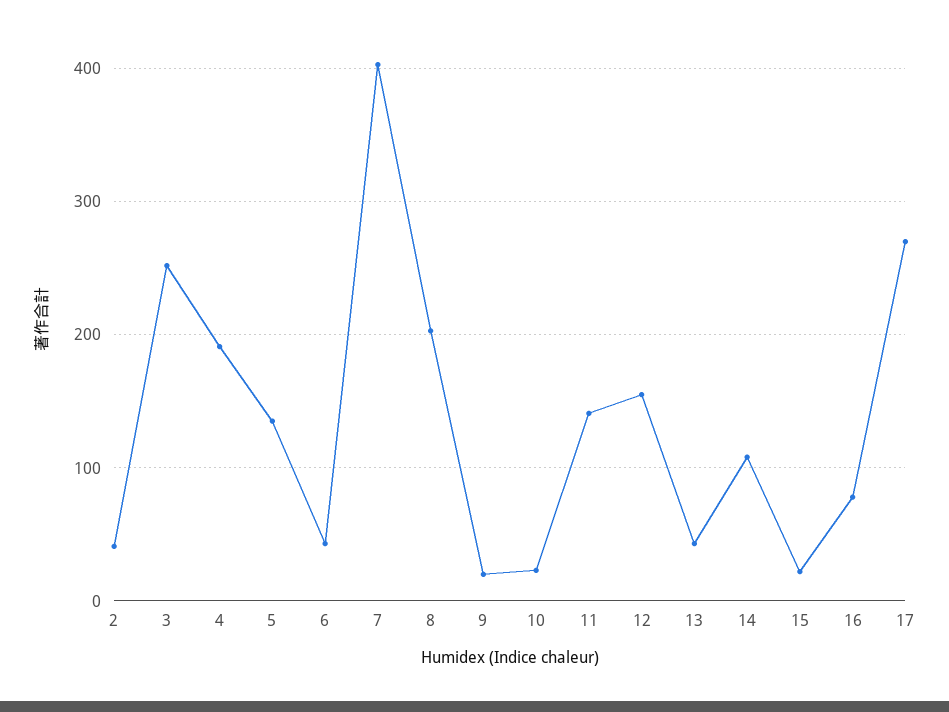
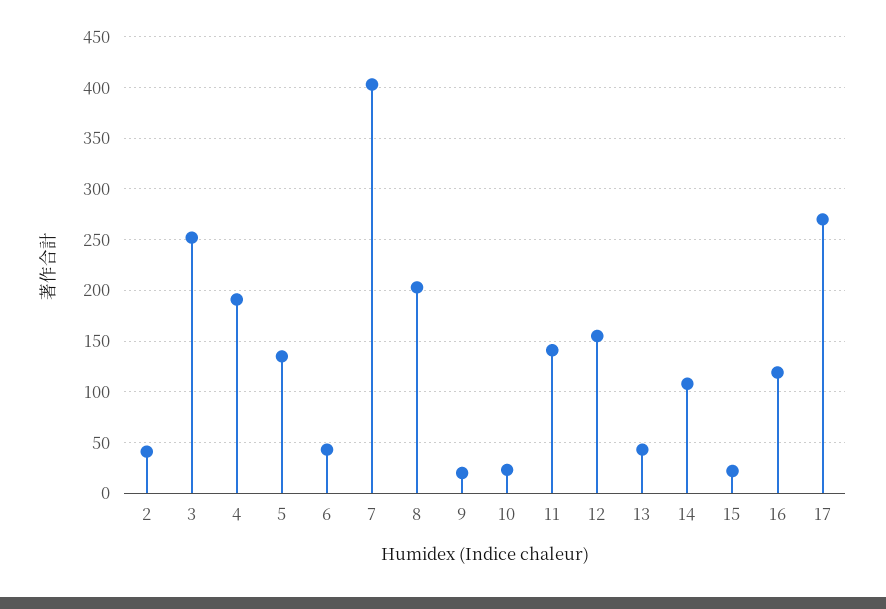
16: 80 -> 120

